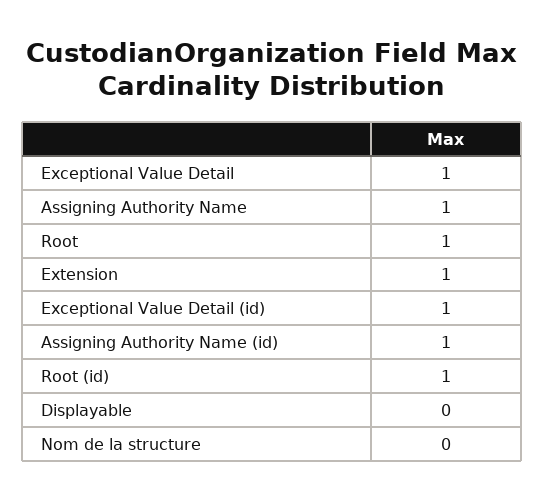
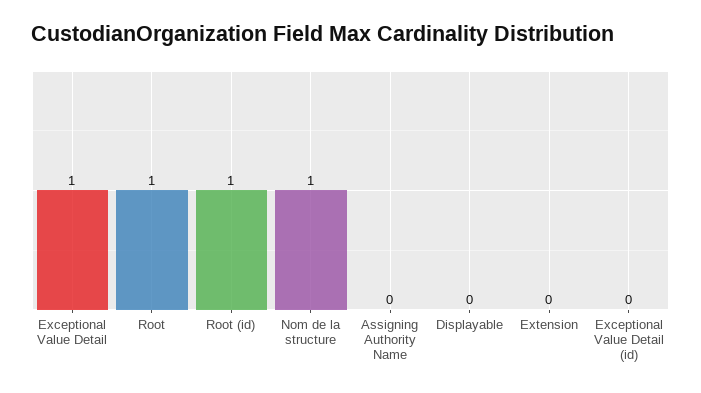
Assigning Authority Name: 1 -> 0
Extension: 1 -> 0
Exceptional Value Detail (id): 1 -> 0
Assigning Authority Name (id): 1 -> none
Nom de la structure: 0 -> 1

